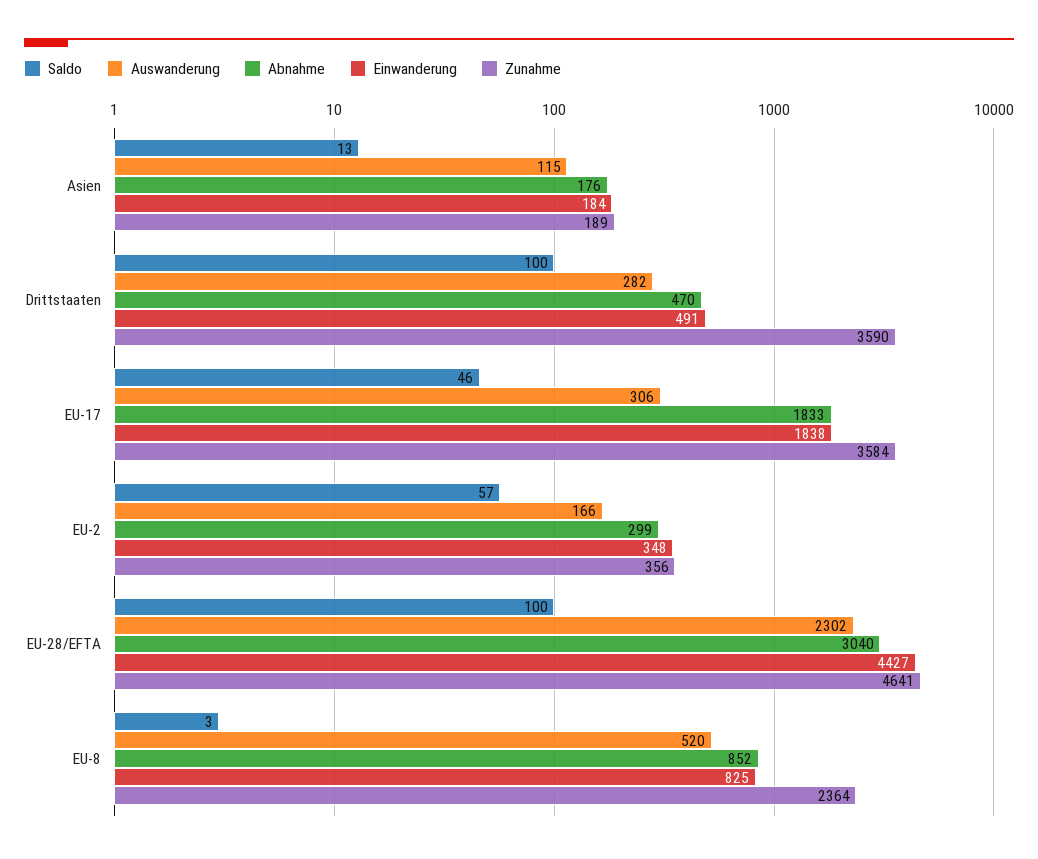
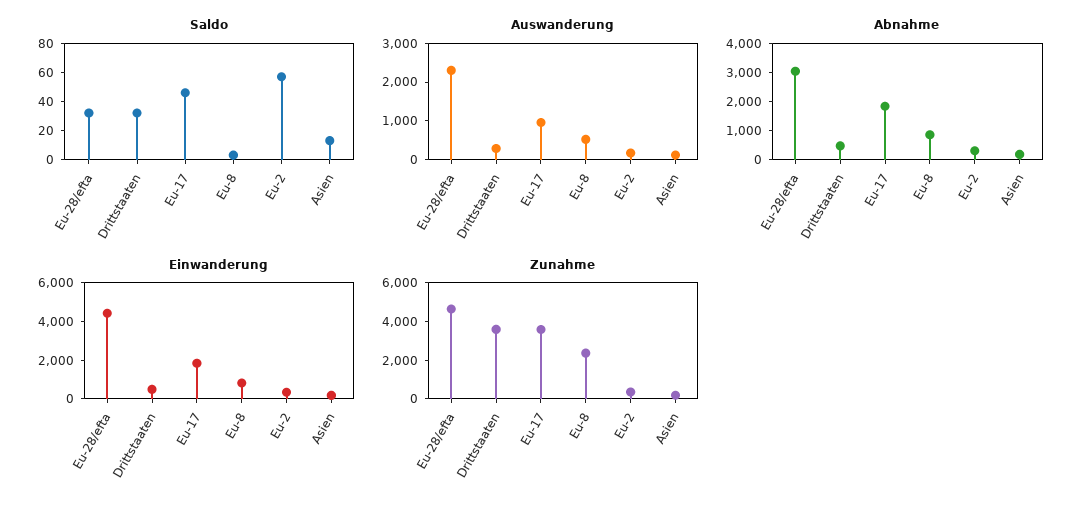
Saldo, Drittstaaten: 100 -> 30
Auswanderung, EU-17: 306 -> 1000
Saldo, EU-28/EFTA: 100 -> 30

